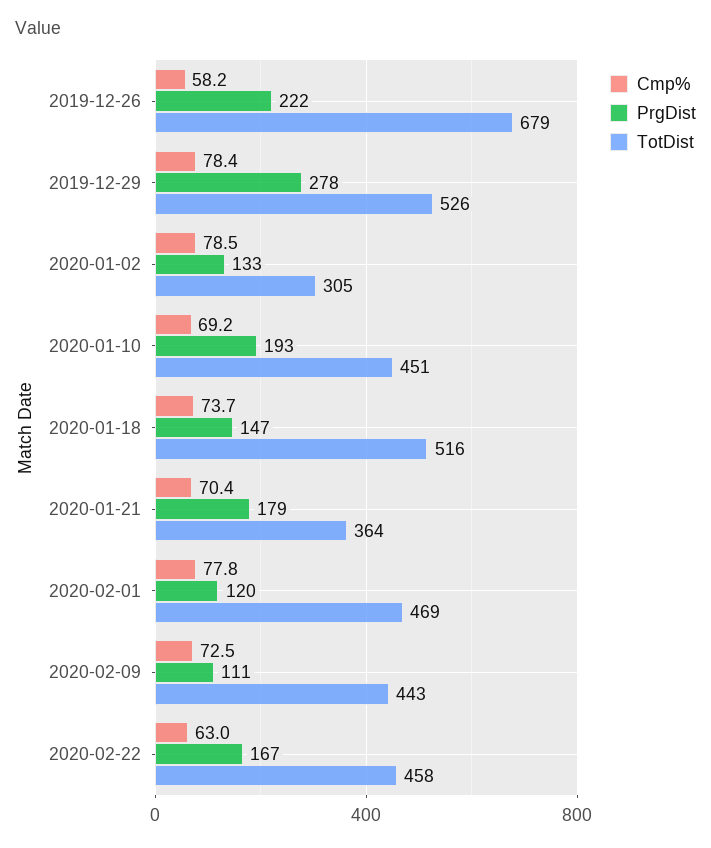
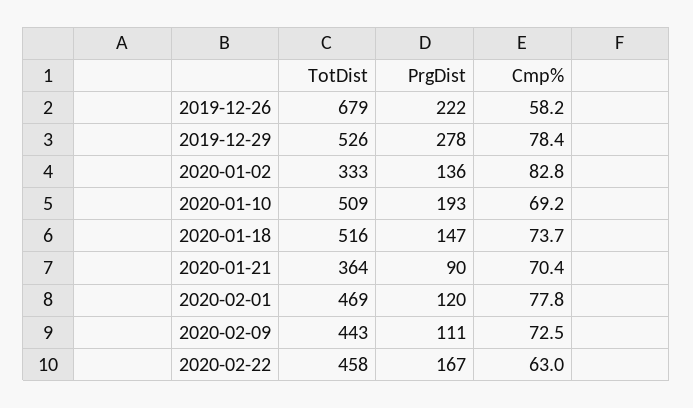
Cmp%, 2020-01-02: 78.5 -> 82.8
PrgDist, 2020-01-02: 133 -> 136
TotDist, 2020-01-02: 305 -> 333
TotDist, 2020-01-10: 451 -> 509
PrgDist, 2020-01-21: 179 -> 90

